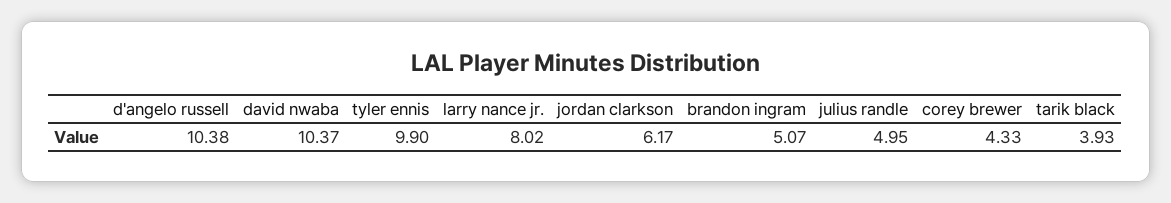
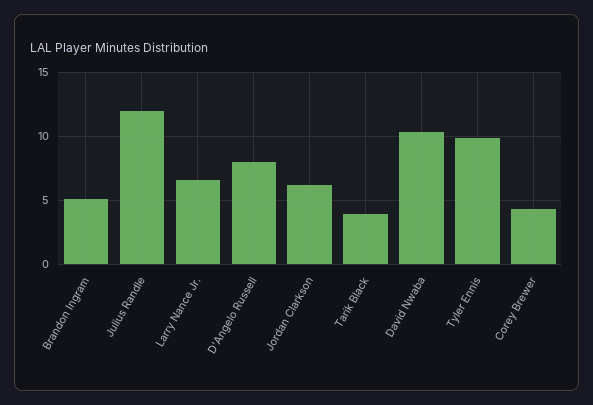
d'angelo russell: 10.38 -> 8
larry nance jr.: 8.02 -> 6.5
julius randle: 4.95 -> 12

